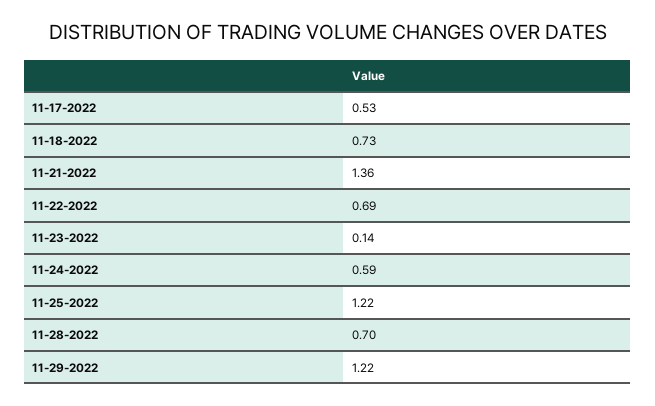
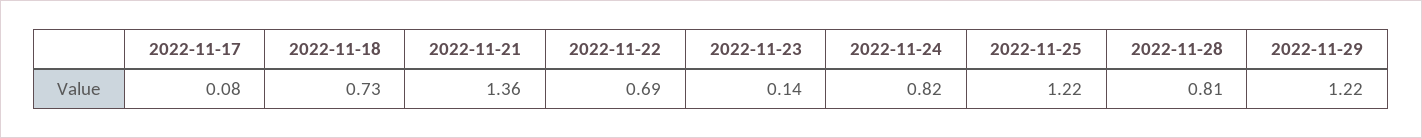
11-17-2022: 0.53 -> 0.08
11-24-2022: 0.59 -> 0.82
11-28-2022: 0.7 -> 0.81

